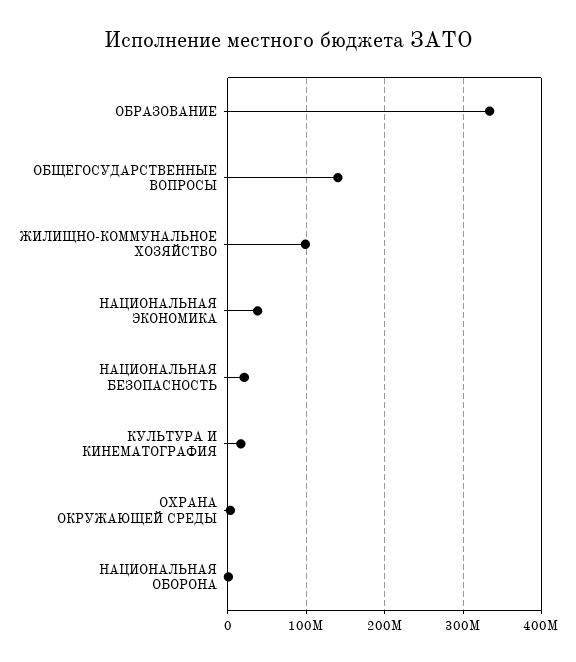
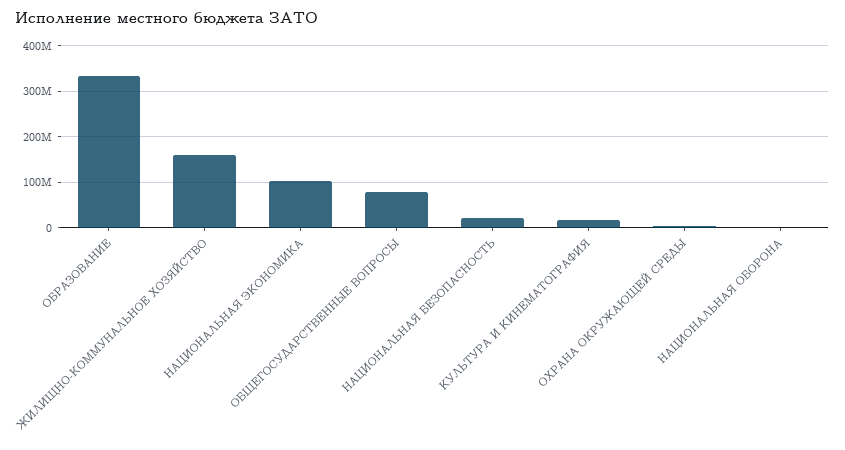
ОБЩЕГОСУДАРСТВЕННЫЕ ВОПРОСЫ: 140000000 -> 80000000
ЖИЛИЩНО-КОММУНАЛЬНОЕ ХОЗЯЙСТВО: 100000000 -> 160000000
НАЦИОНАЛЬНАЯ ЭКОНОМИКА: 40000000 -> 100000000

